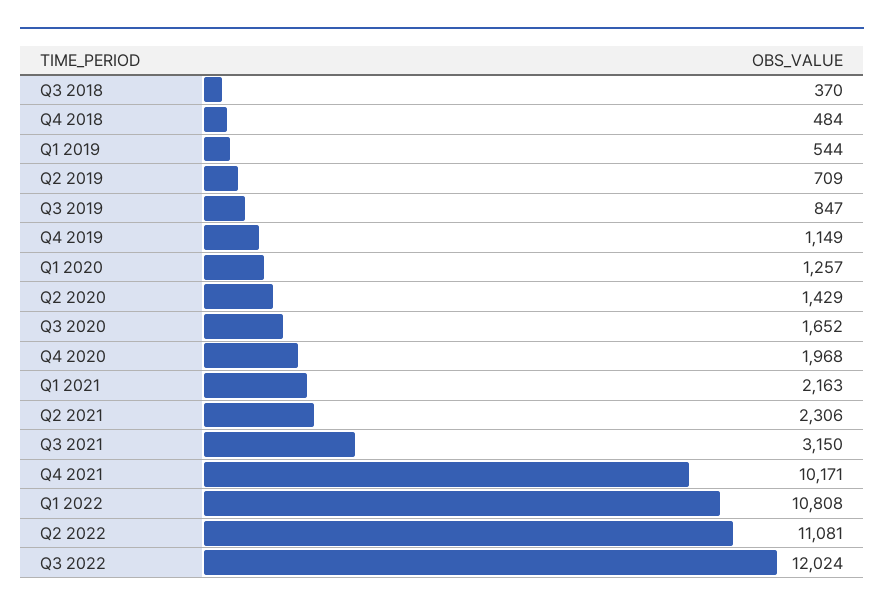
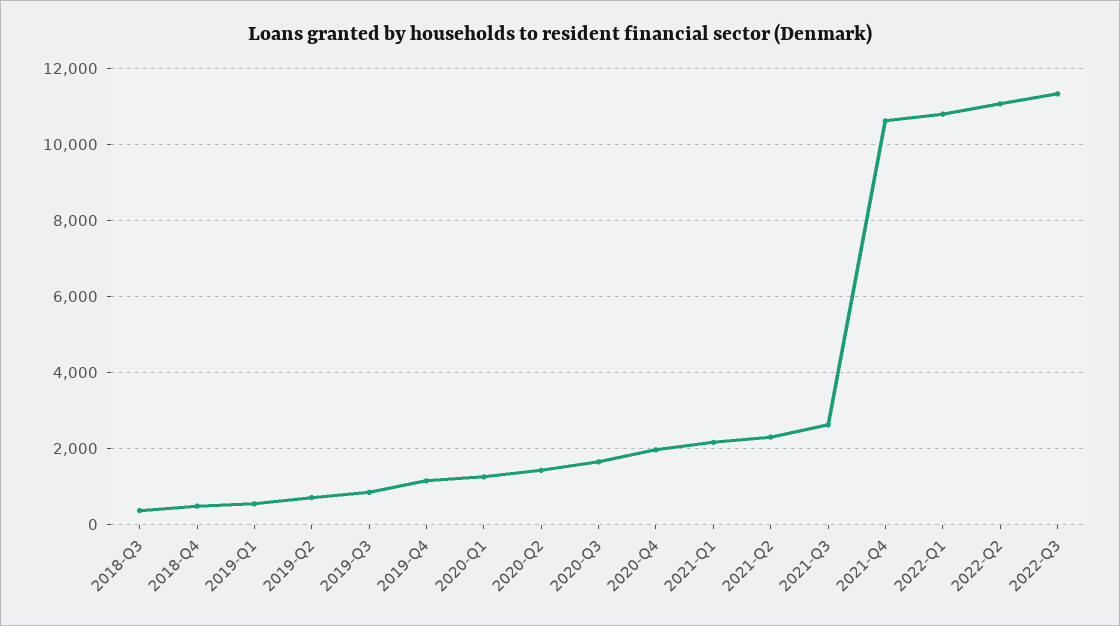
Q3 2021: 3150 -> 2600
Q4 2021: 10171 -> 10600
Q3 2022: 12024 -> 11400

